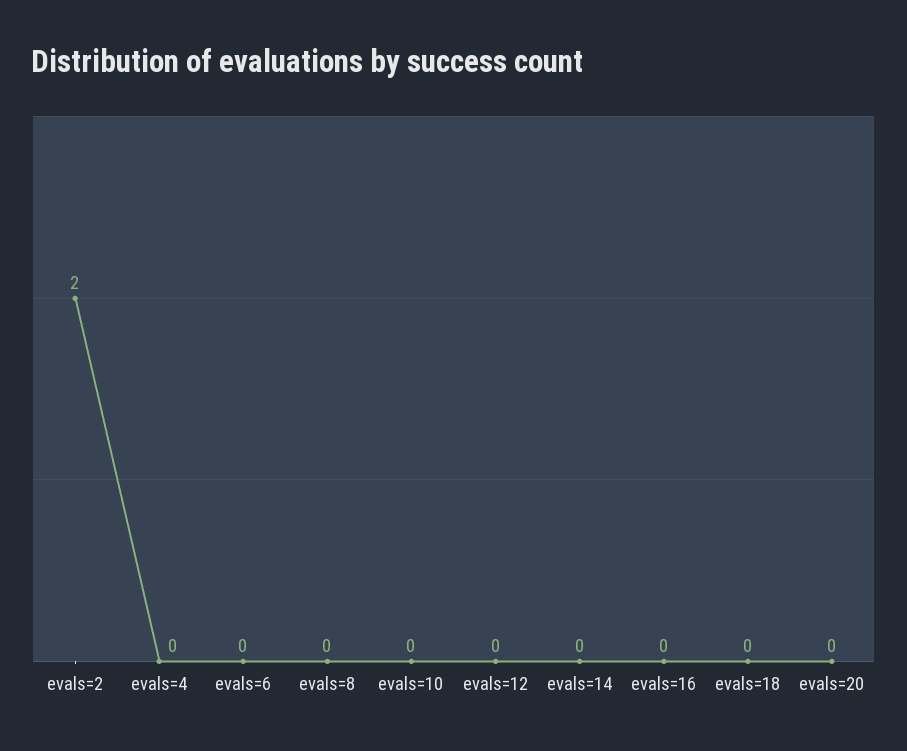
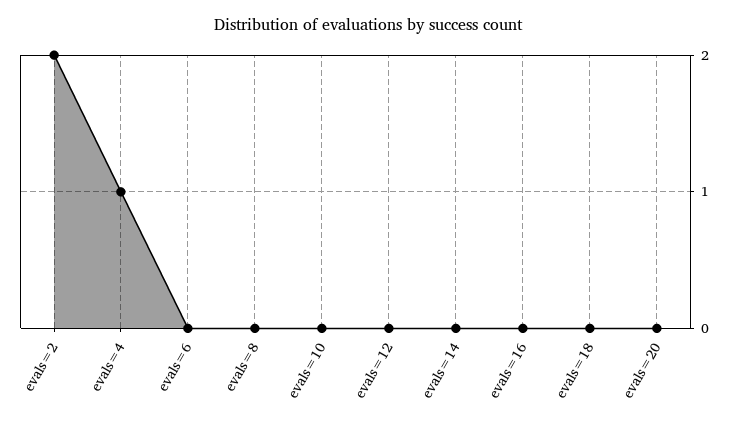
evals=4: 0 -> 1

